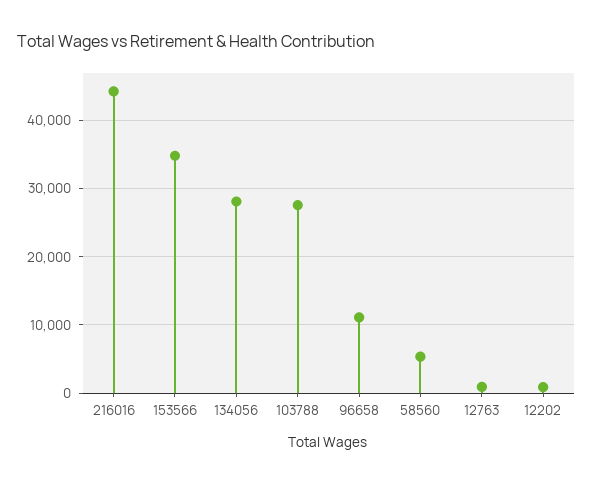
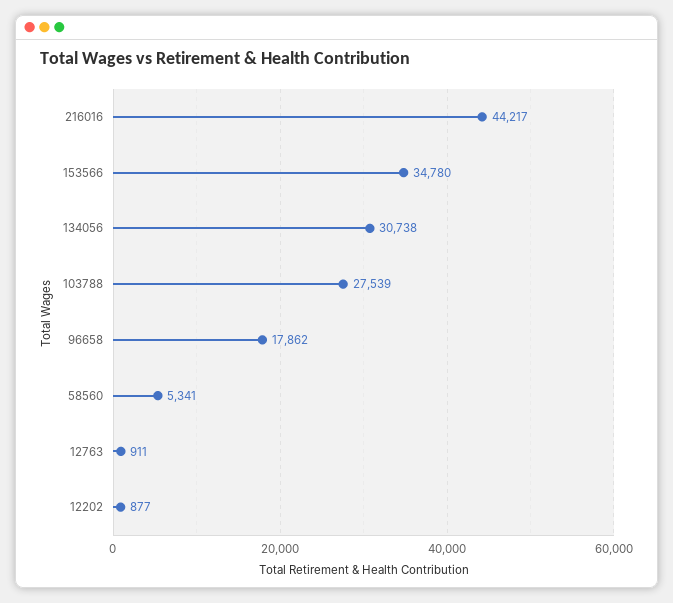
134056: 28000 -> 30738
96658: 11000 -> 17862

